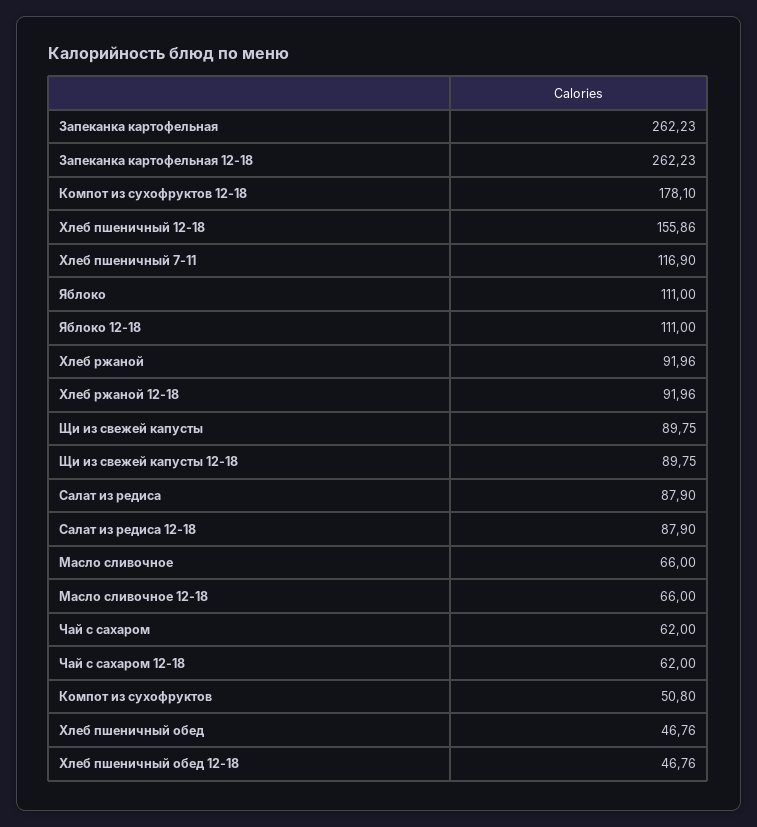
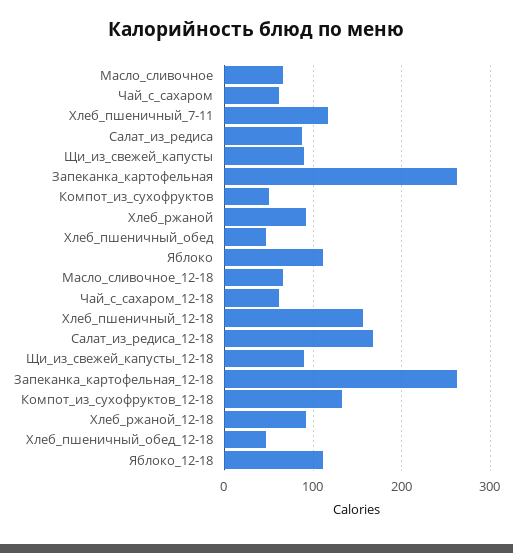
Компот из сухофруктов 12-18: 178.1 -> 130
Салат из редиса 12-18: 87.9 -> 170

